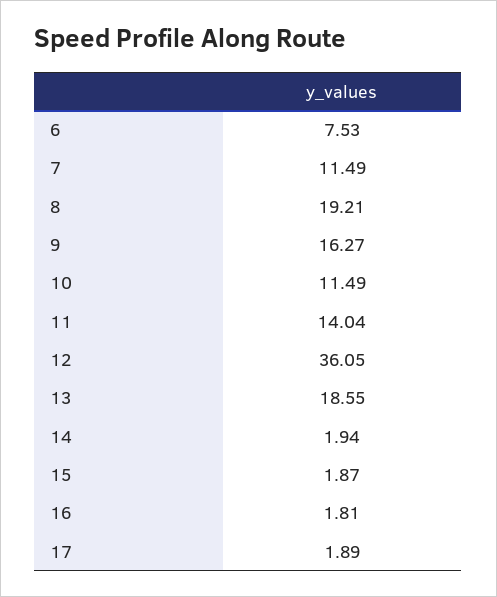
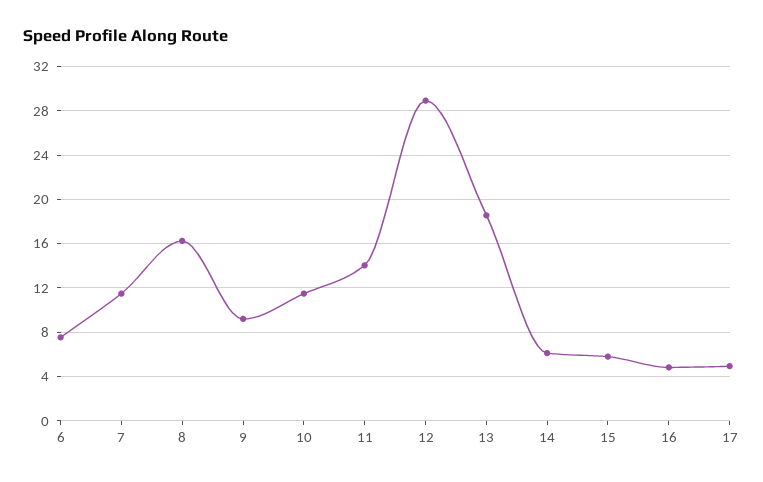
8: 19.21 -> 16
9: 16.27 -> 9
12: 36.05 -> 29
14: 1.94 -> 6
15: 1.87 -> 6
16: 1.81 -> 5
17: 1.89 -> 5

